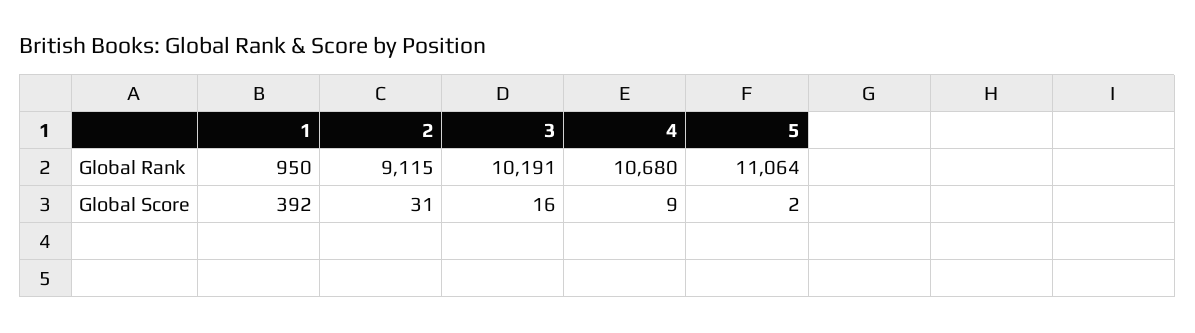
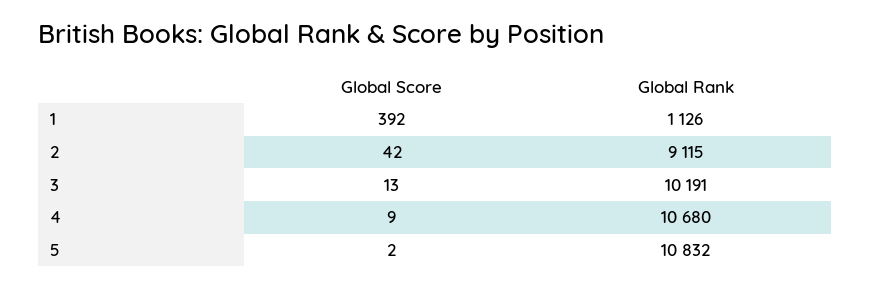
1, Global Rank: 950 -> 1126
5, Global Rank: 11064 -> 10832
2, Global Score: 31 -> 42
3, Global Score: 16 -> 13

